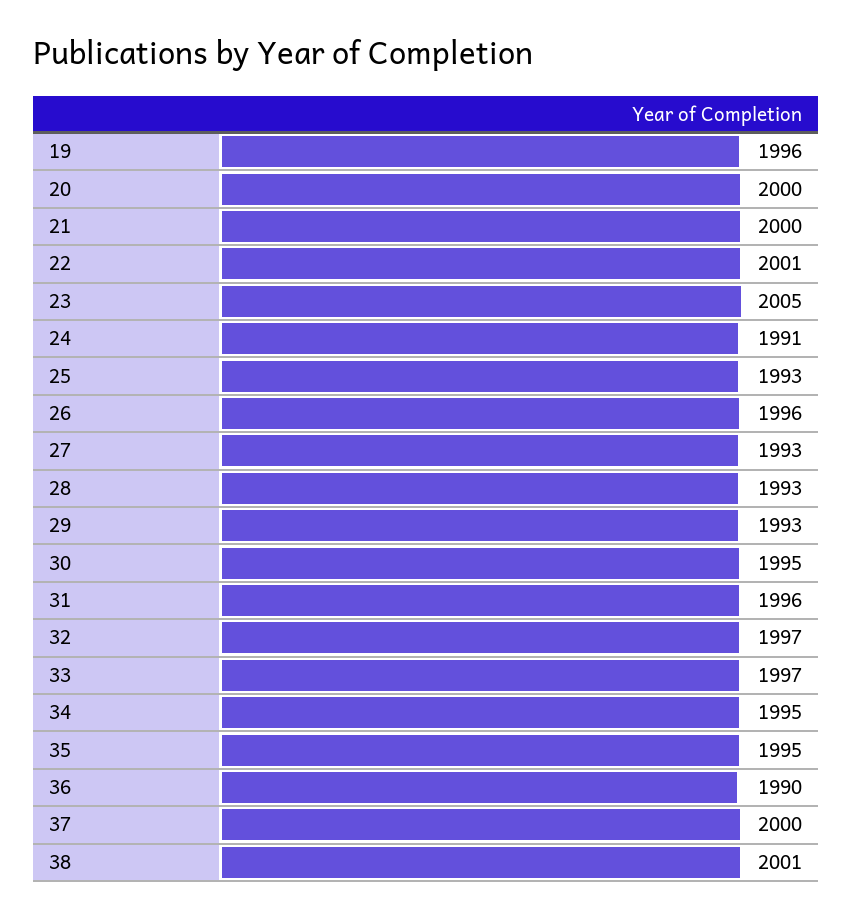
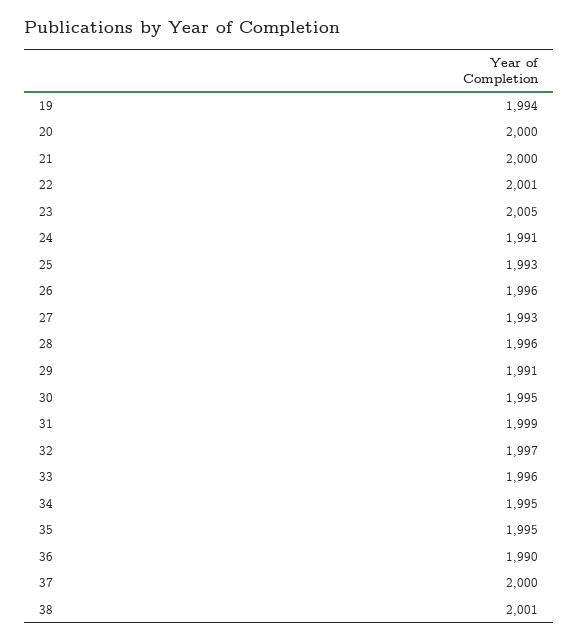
19: 1996 -> 1994
28: 1993 -> 1996
29: 1993 -> 1991
31: 1996 -> 1999
33: 1997 -> 1996

